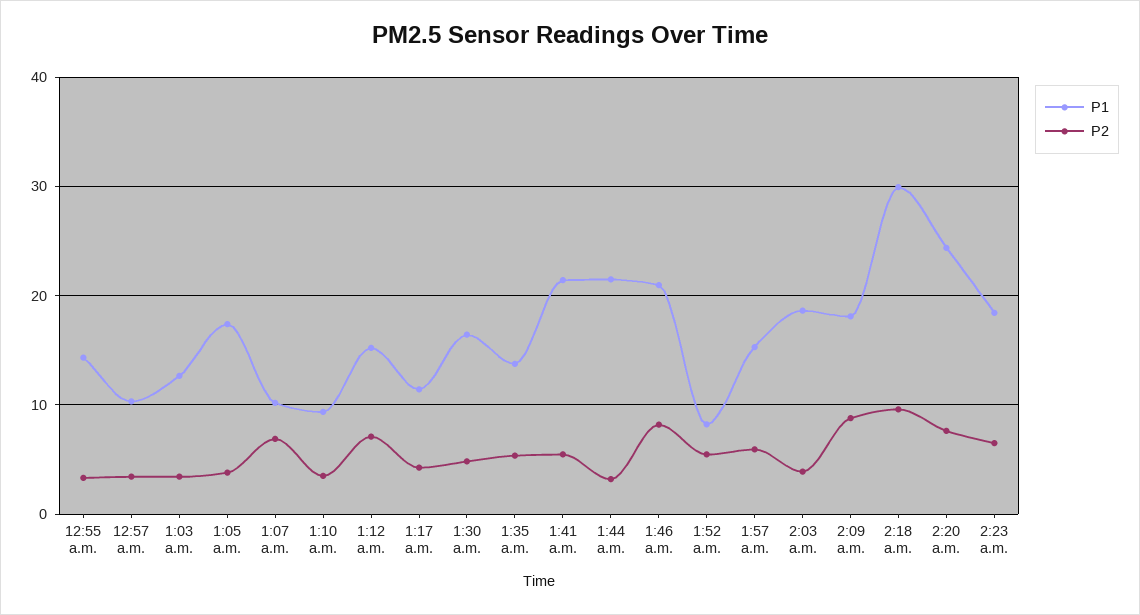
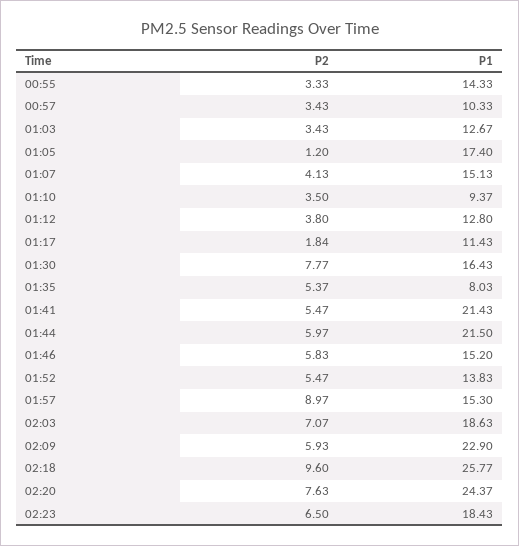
P2, 1:05 a.m.: 4 -> 1.2
P1, 1:07 a.m.: 10 -> 15.13
P2, 1:07 a.m.: 7 -> 4.13
P1, 1:12 a.m.: 15 -> 12.8
P2, 1:12 a.m.: 7 -> 3.8
P2, 1:17 a.m.: 4 -> 1.84
P2, 1:30 a.m.: 5 -> 7.77
P1, 1:35 a.m.: 14 -> 8.03
P2, 1:44 a.m.: 3 -> 5.97
P1, 1:46 a.m.: 21 -> 15.2
P2, 1:46 a.m.: 8 -> 5.83
P1, 1:52 a.m.: 8 -> 13.83
P2, 1:57 a.m.: 6 -> 8.97
P2, 2:03 a.m.: 4 -> 7.07
P1, 2:09 a.m.: 18 -> 22.9
P2, 2:09 a.m.: 9 -> 5.93
P1, 2:18 a.m.: 30 -> 25.77

